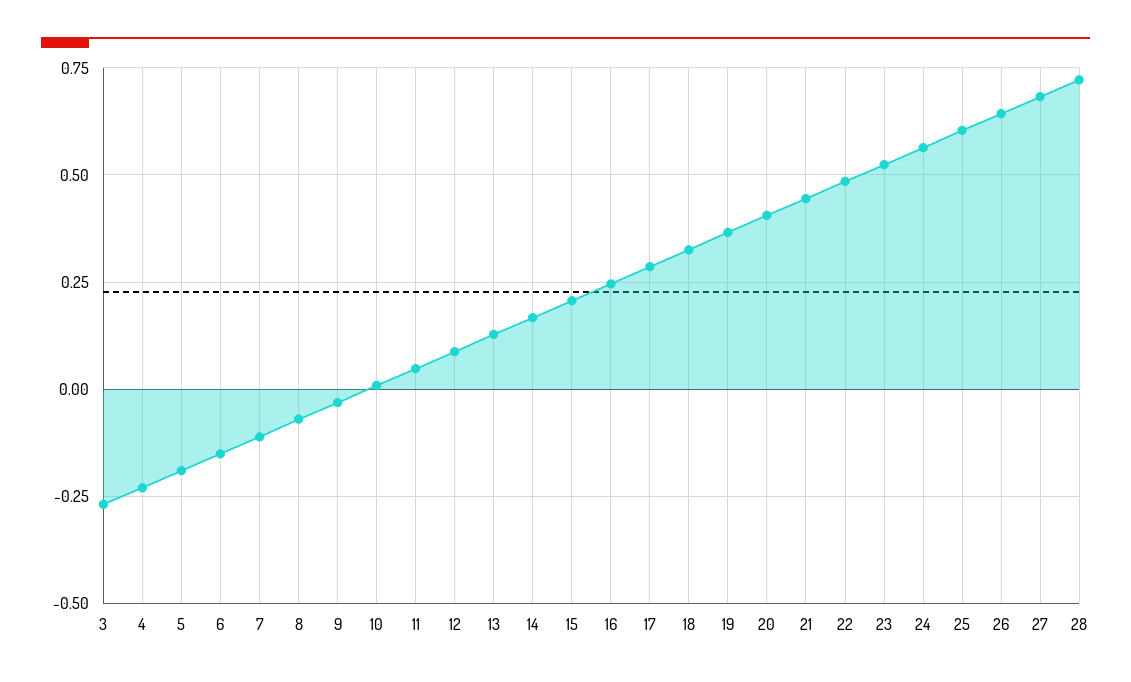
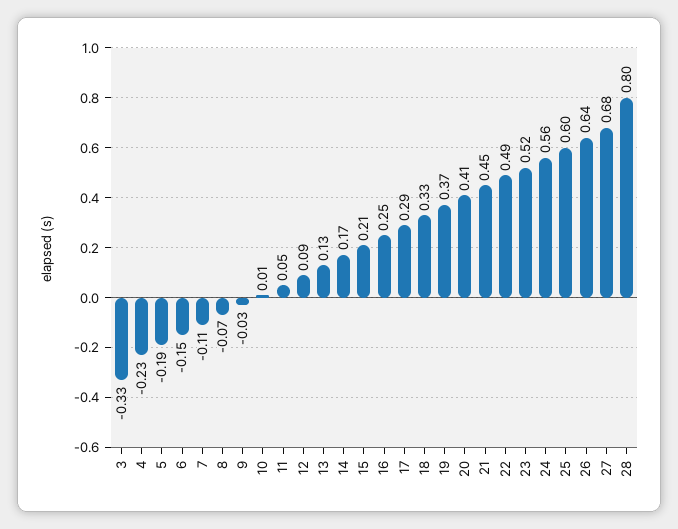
3: -0.275 -> -0.33
28: 0.725 -> 0.8

